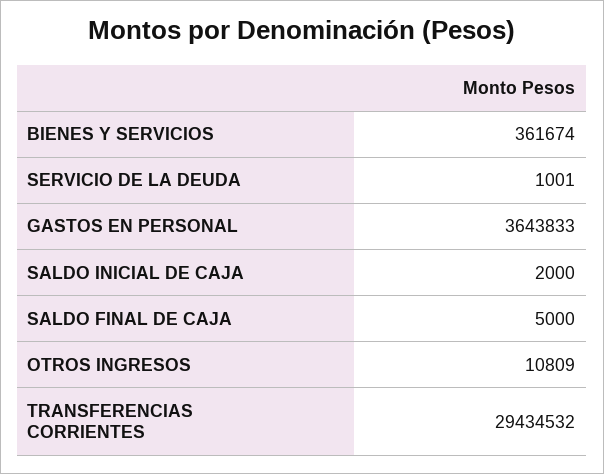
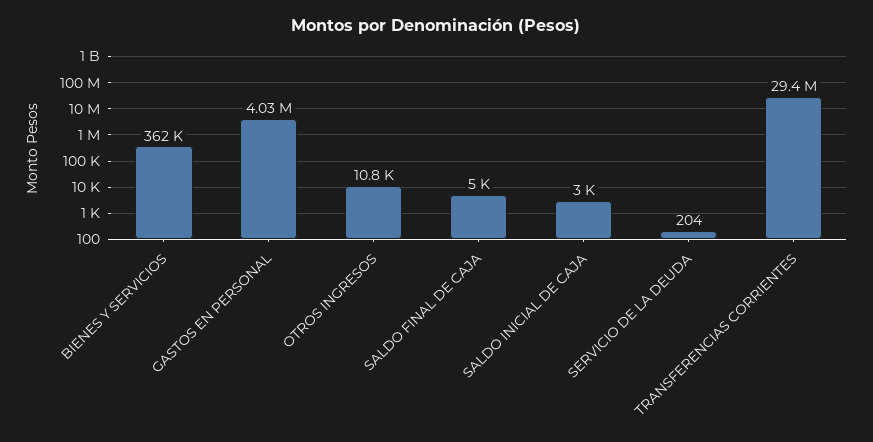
SERVICIO DE LA DEUDA: 1001 -> 204
GASTOS EN PERSONAL: 3643833 -> 4030000
SALDO INICIAL DE CAJA: 2000 -> 3000

